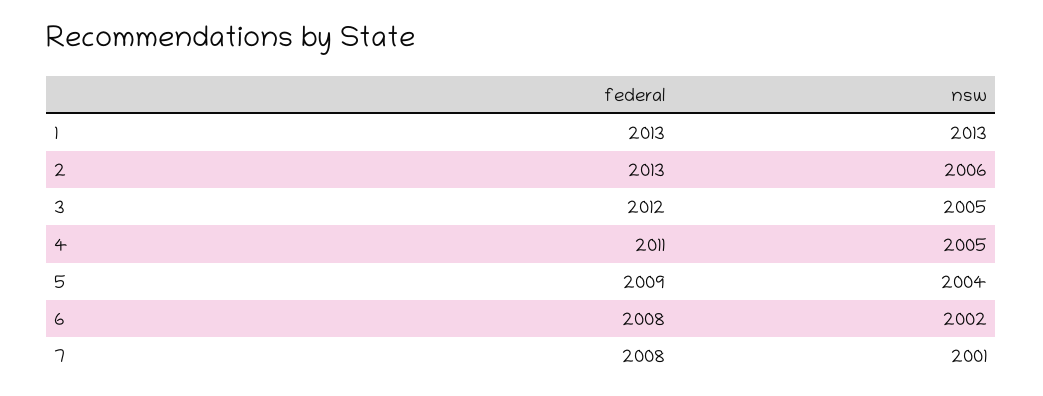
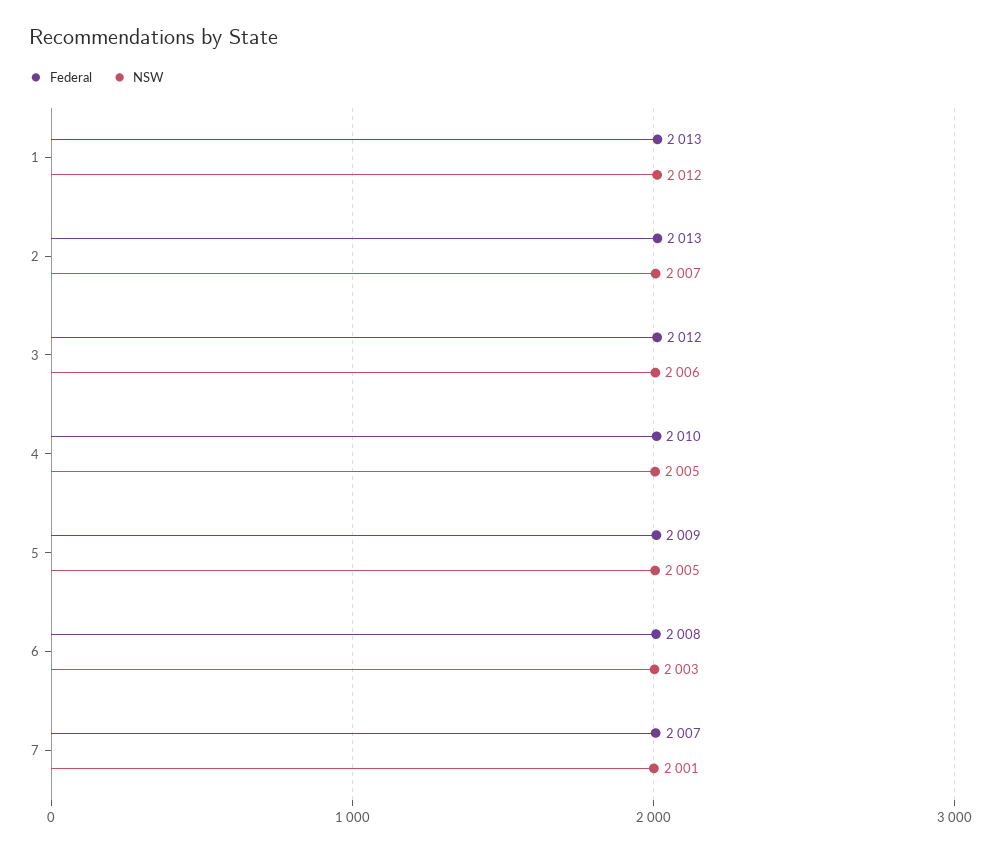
nsw, 1: 2013 -> 2012
nsw, 2: 2006 -> 2007
nsw, 3: 2005 -> 2006
federal, 4: 2011 -> 2010
nsw, 5: 2004 -> 2005
nsw, 6: 2002 -> 2003
federal, 7: 2008 -> 2007

